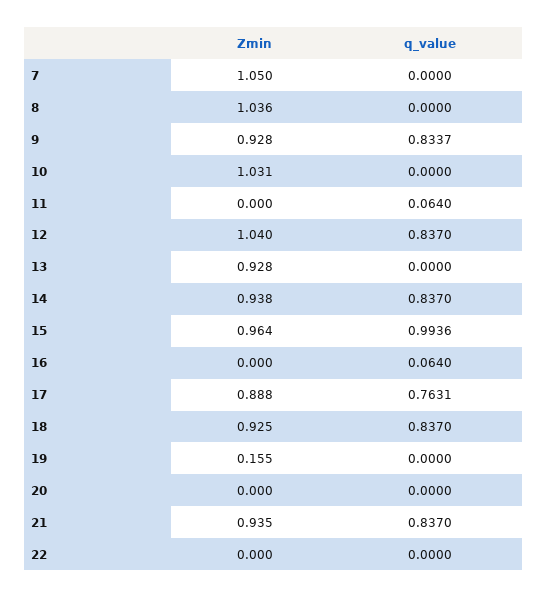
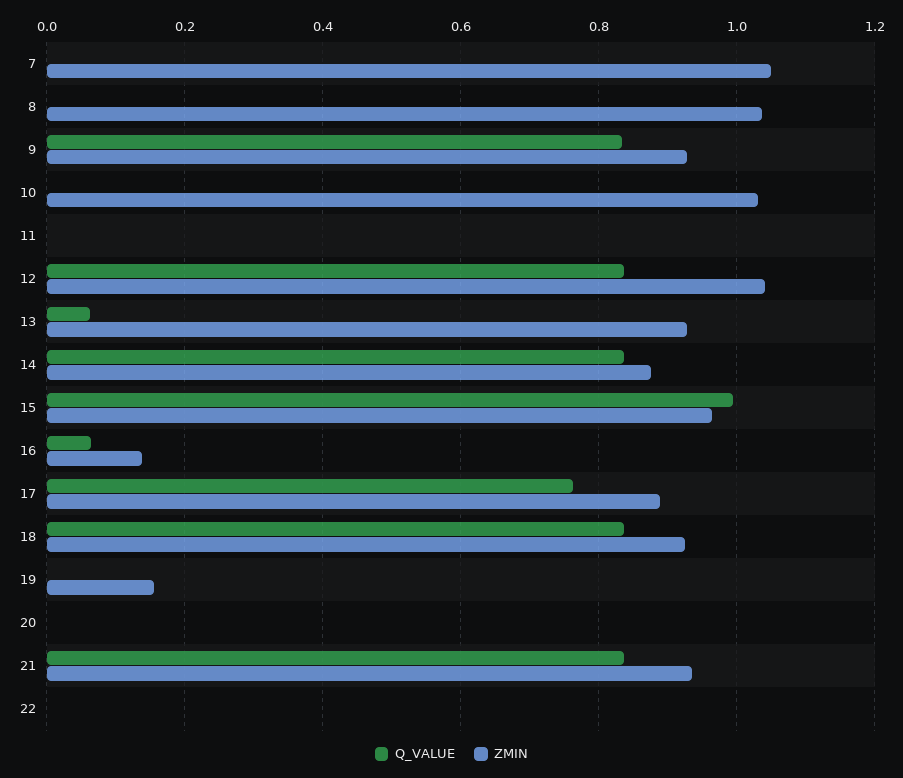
q_value, 11: 0.064 -> 0
q_value, 13: 0 -> 0.06
Zmin, 14: 0.938 -> 0.88
Zmin, 16: 0 -> 0.14

